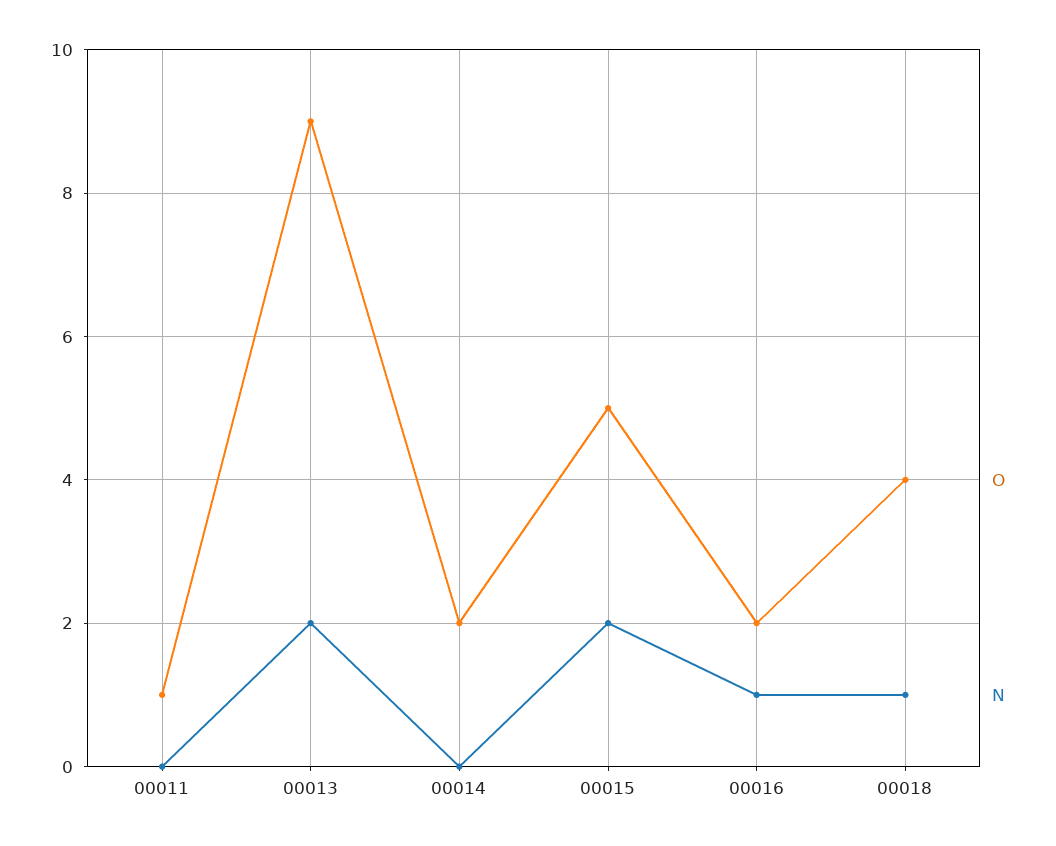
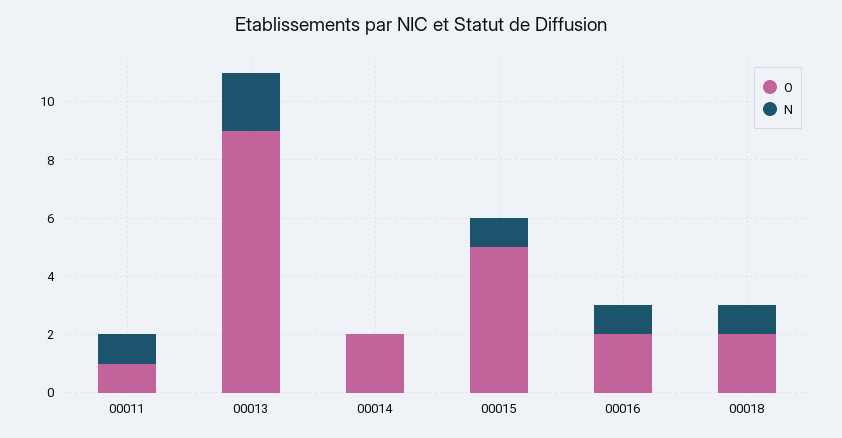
N, 00011: 0 -> 1
N, 00015: 2 -> 1
O, 00018: 4 -> 2

